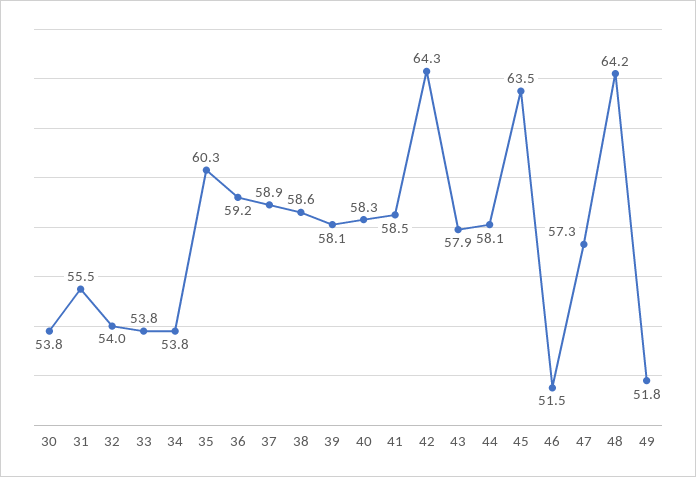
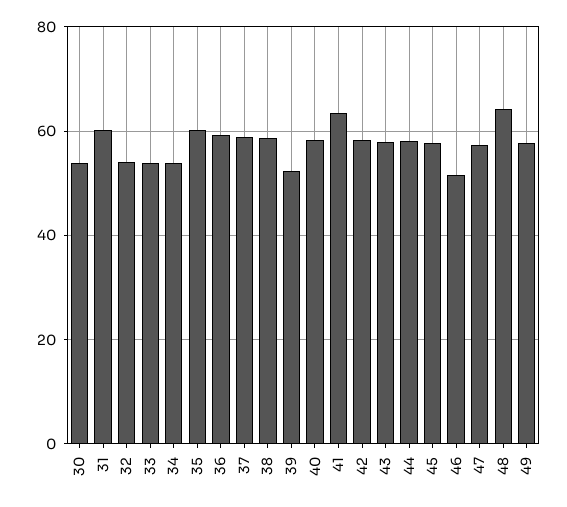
31: 55.5 -> 60
39: 58.1 -> 52
41: 58.5 -> 64
42: 64.3 -> 58
45: 63.5 -> 58
49: 51.8 -> 58

